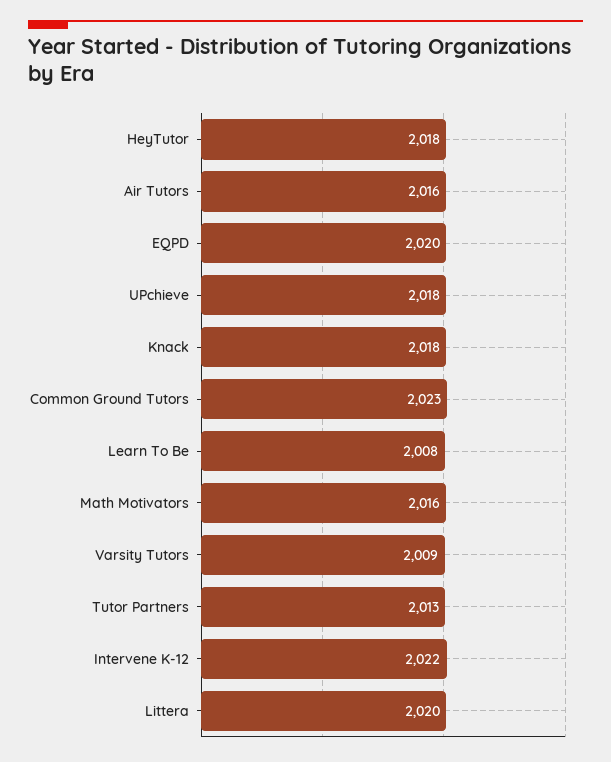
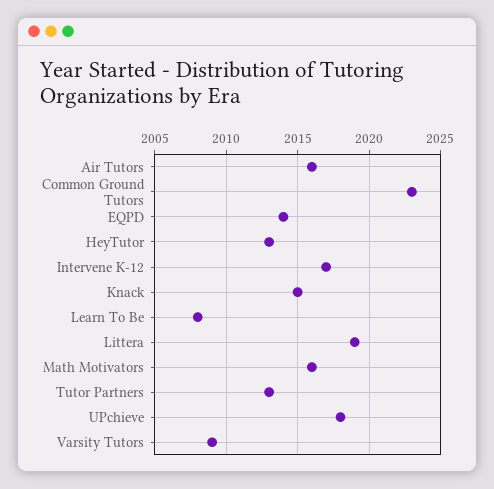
HeyTutor: 2018 -> 2013
EQPD: 2020 -> 2014
Knack: 2018 -> 2015
Intervene K-12: 2022 -> 2017
Littera: 2020 -> 2019

